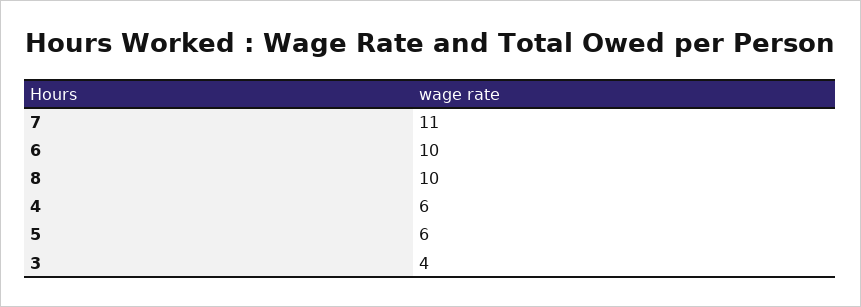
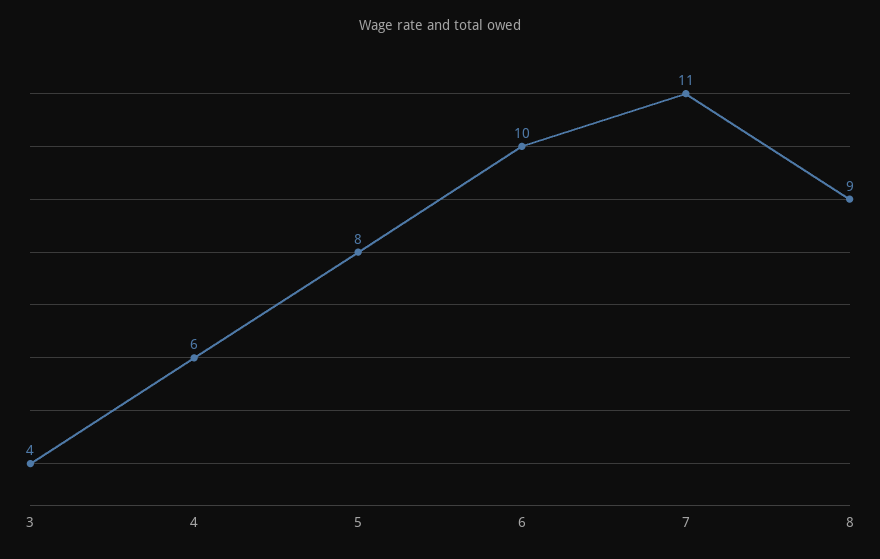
8: 10 -> 9
5: 6 -> 8

